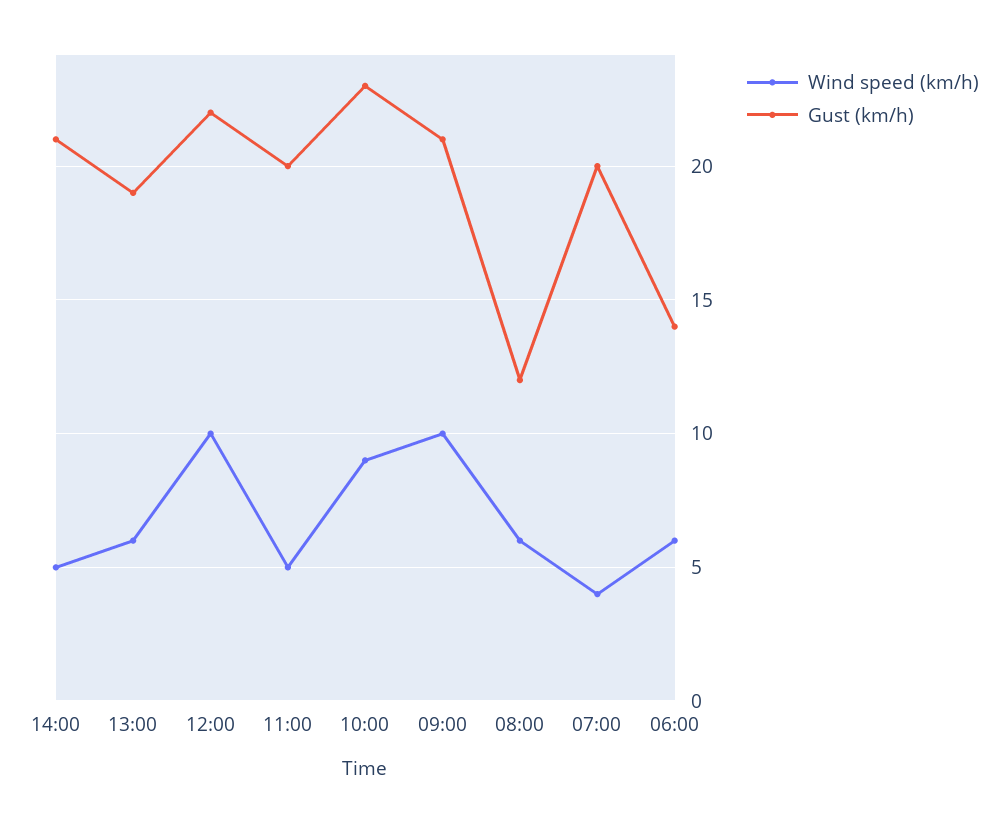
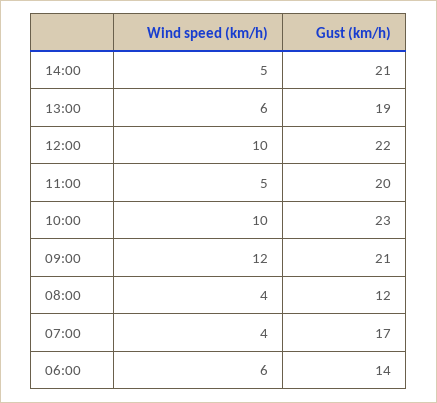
Wind speed (km/h), 10:00: 9 -> 10
Wind speed (km/h), 09:00: 10 -> 12
Wind speed (km/h), 08:00: 6 -> 4
Gust (km/h), 07:00: 20 -> 17

